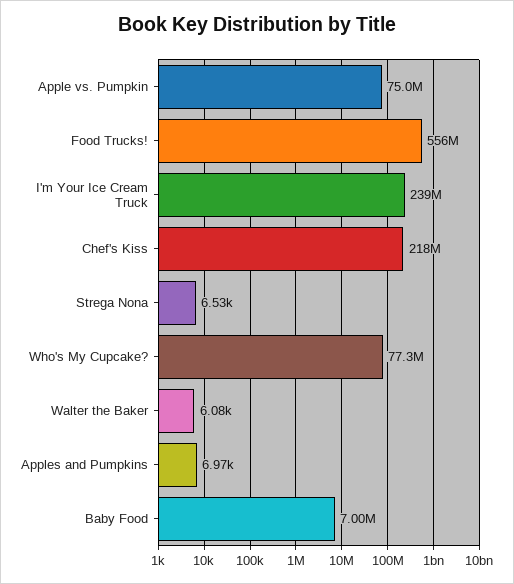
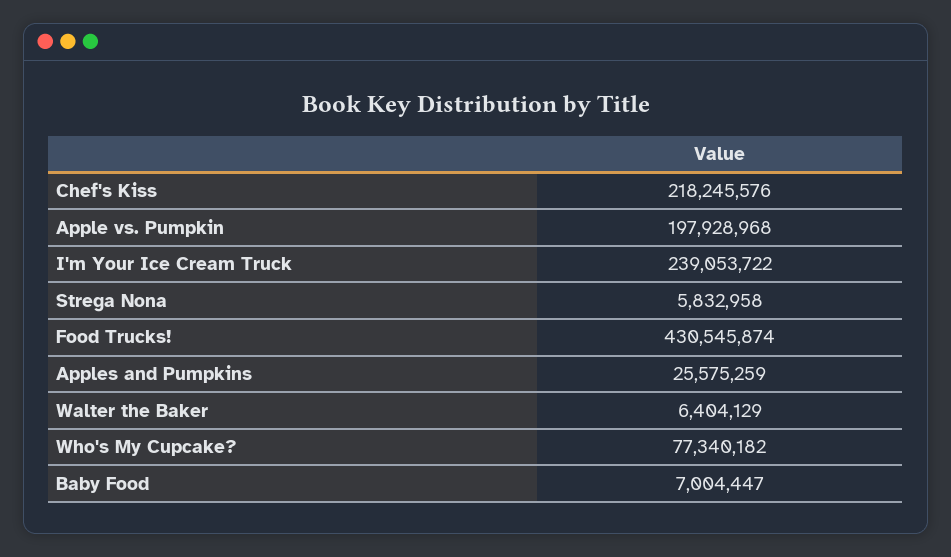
Apple vs. Pumpkin: 75000000 -> 197928968
Food Trucks!: 556000000 -> 430545874
Strega Nona: 6530 -> 5832958
Walter the Baker: 6080 -> 6404129
Apples and Pumpkins: 6970 -> 25575259

